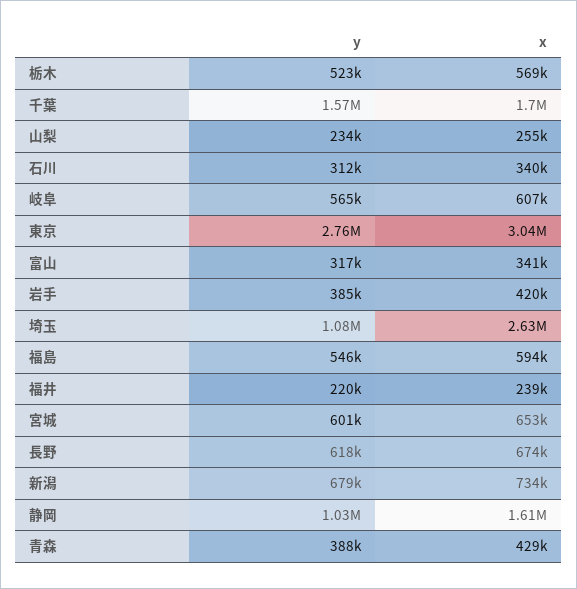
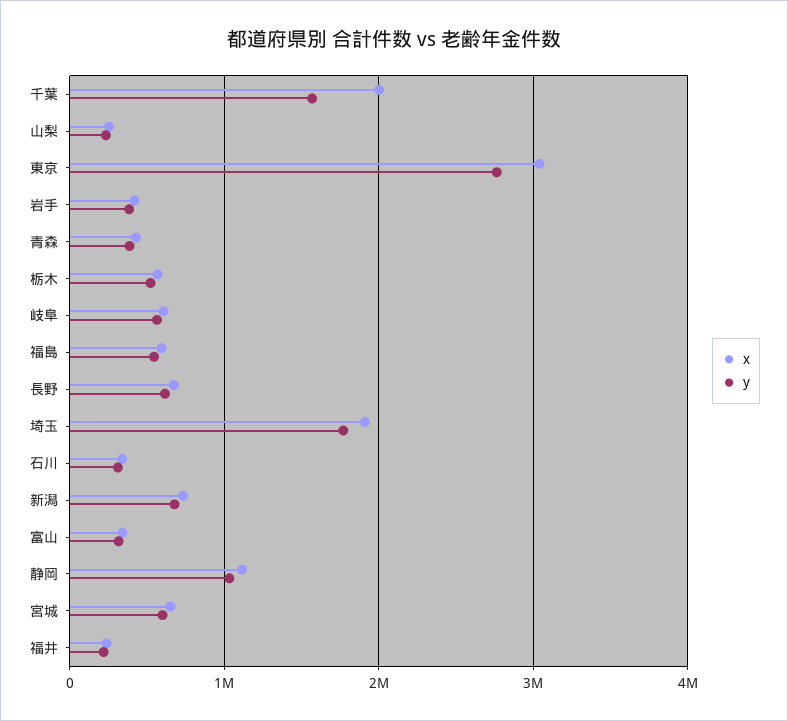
x, 千葉: 1700000 -> 2000000
y, 埼玉: 1080000 -> 1800000
x, 埼玉: 2630000 -> 1900000
x, 静岡: 1610000 -> 1100000

